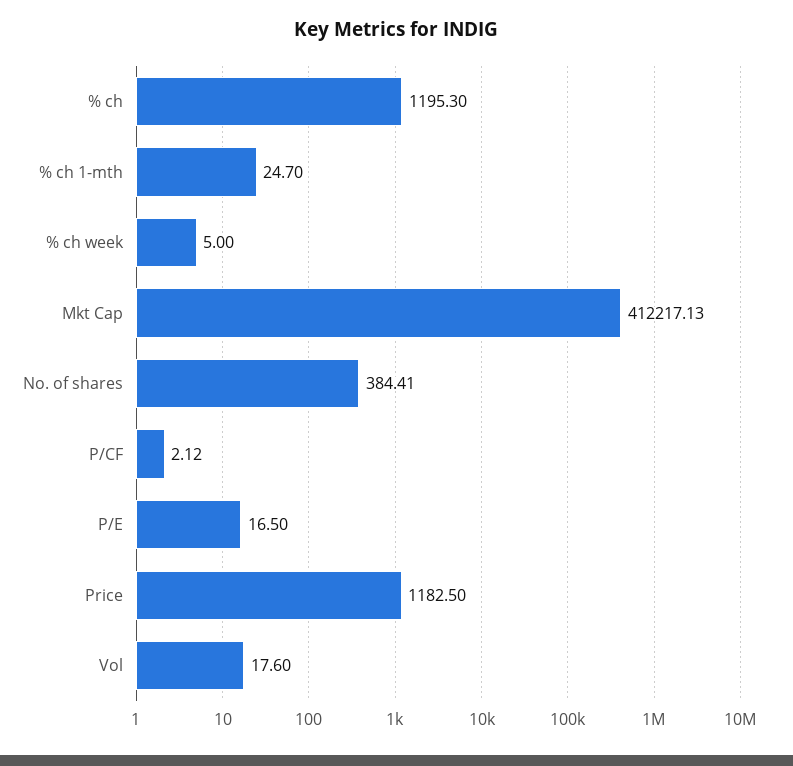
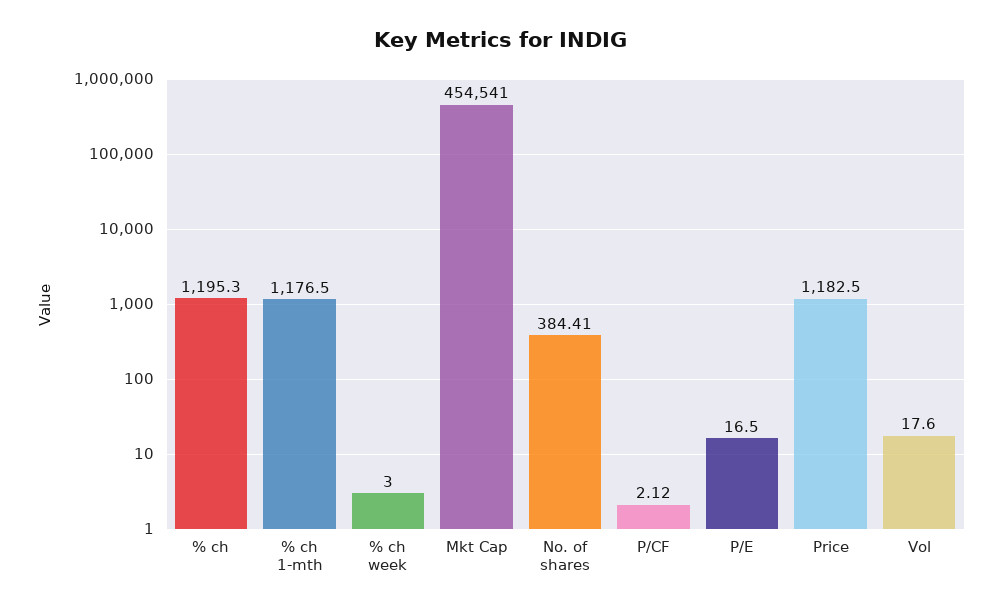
% ch 1-mth: 24.7 -> 1176.5
% ch week: 5 -> 3
Mkt Cap: 412217.13 -> 454541

